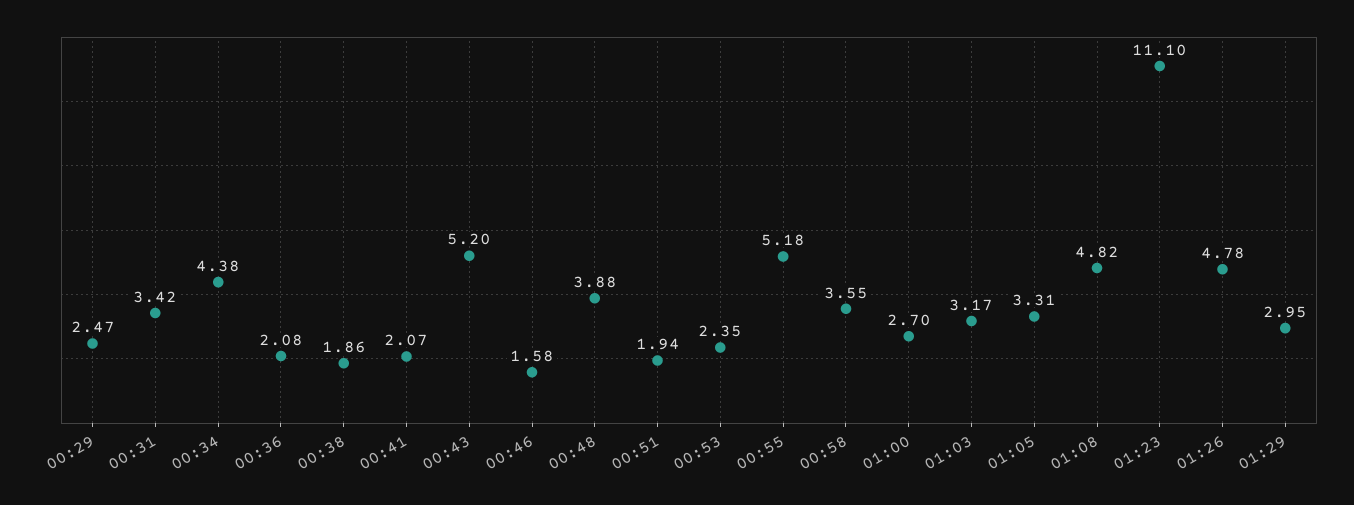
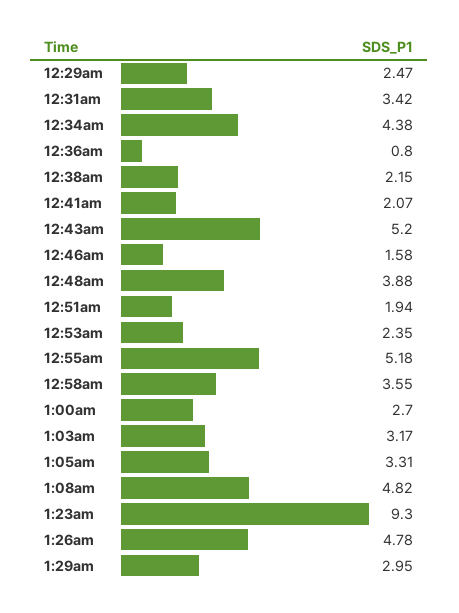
00:36: 2.08 -> 0.8
00:38: 1.86 -> 2.15
01:23: 11.1 -> 9.3

